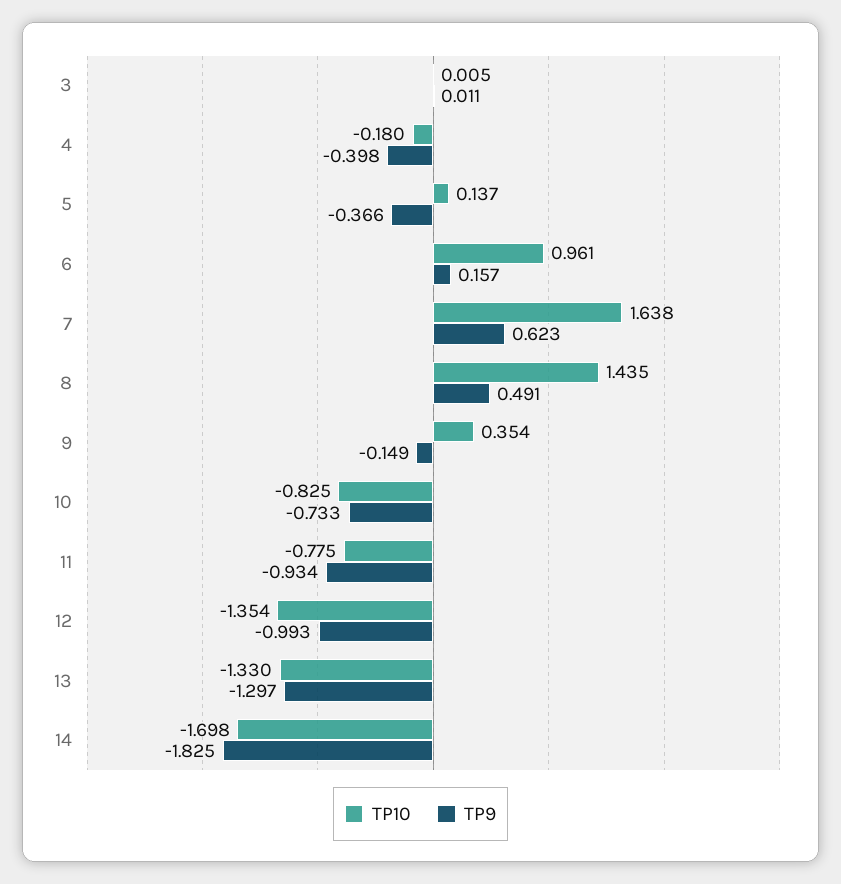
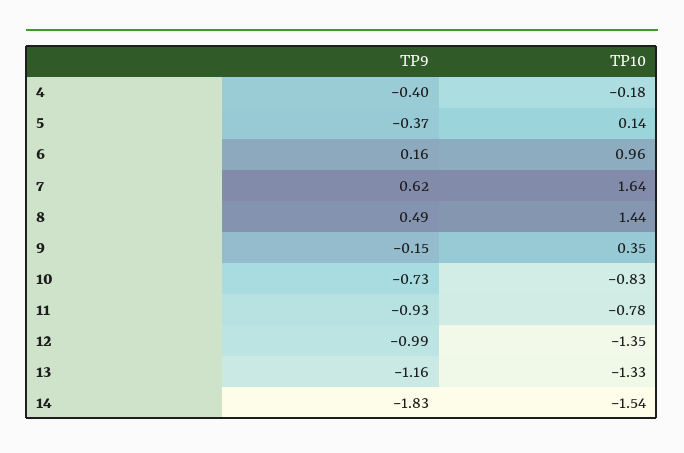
TP10, 3: 0.005 -> none
TP9, 3: 0.011 -> none
TP9, 13: -1.297 -> -1.16
TP10, 14: -1.698 -> -1.54

